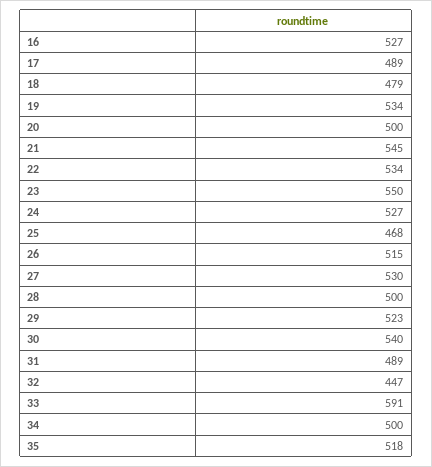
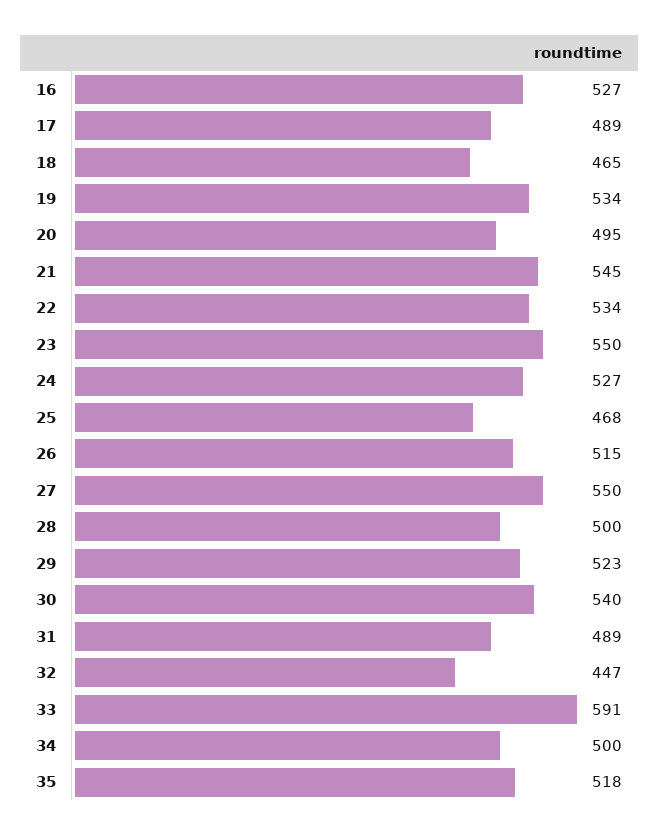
18: 479 -> 465
20: 500 -> 495
27: 530 -> 550

